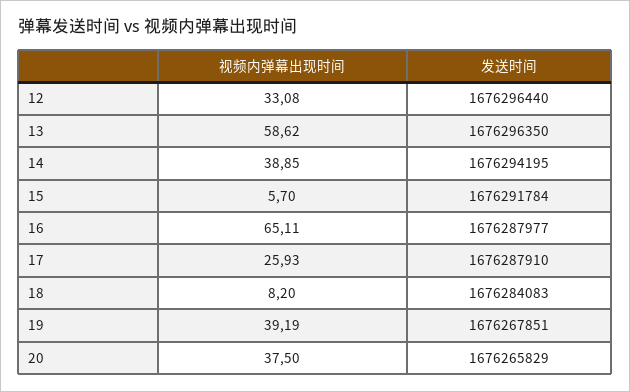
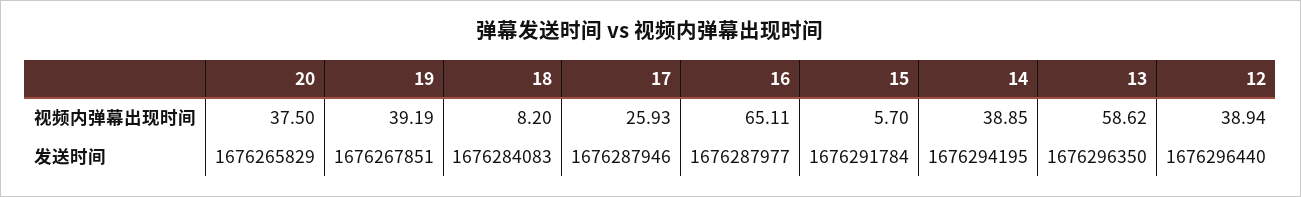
视频内弹幕出现时间, 12: 33.08 -> 38.94
发送时间, 17: 1676287910 -> 1676287946

